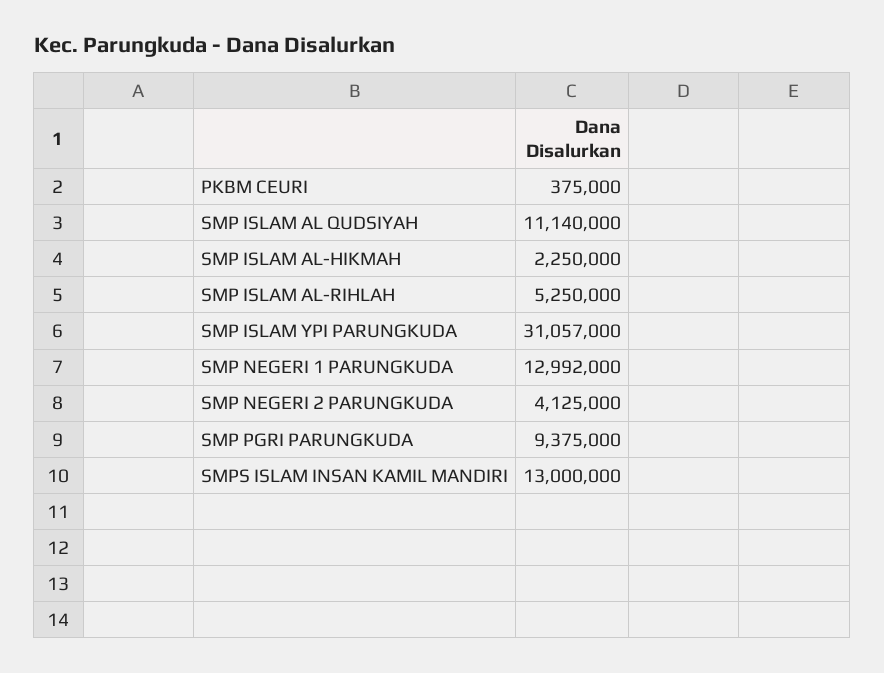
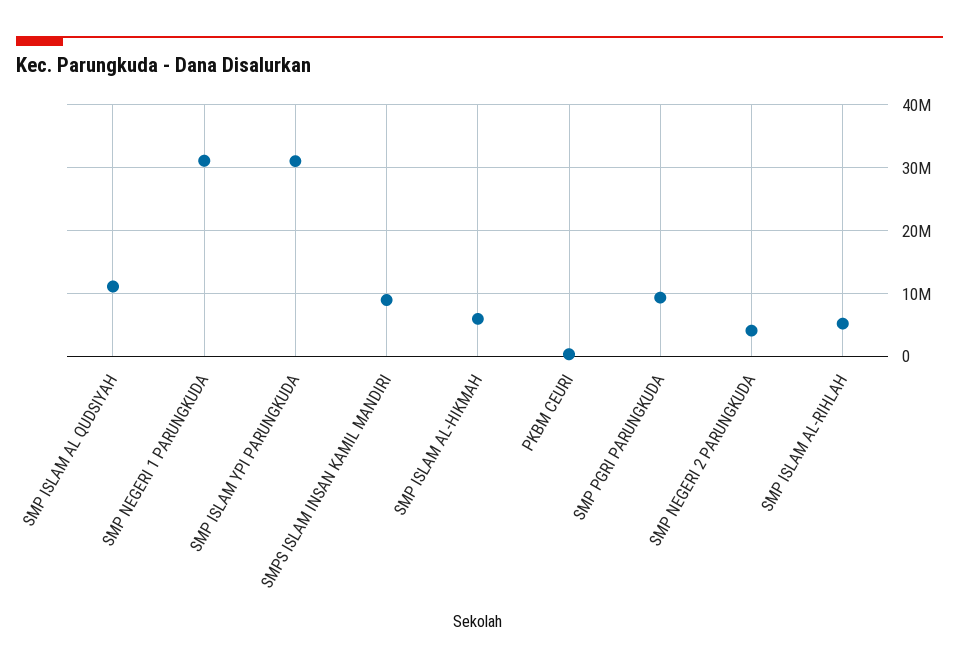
SMP ISLAM AL-HIKMAH: 2250000 -> 6000000
SMP NEGERI 1 PARUNGKUDA: 12992000 -> 31000000
SMPS ISLAM INSAN KAMIL MANDIRI: 13000000 -> 9000000

